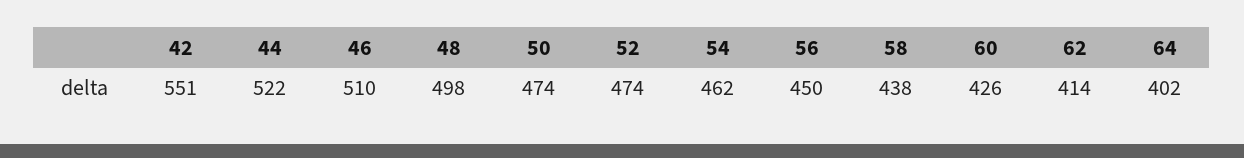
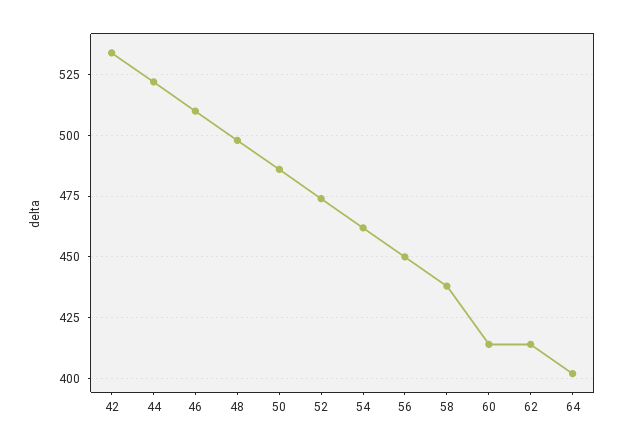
42: 551 -> 535
50: 474 -> 485
60: 426 -> 415

